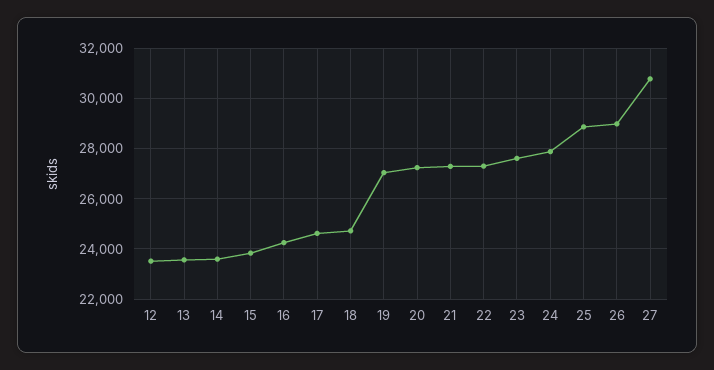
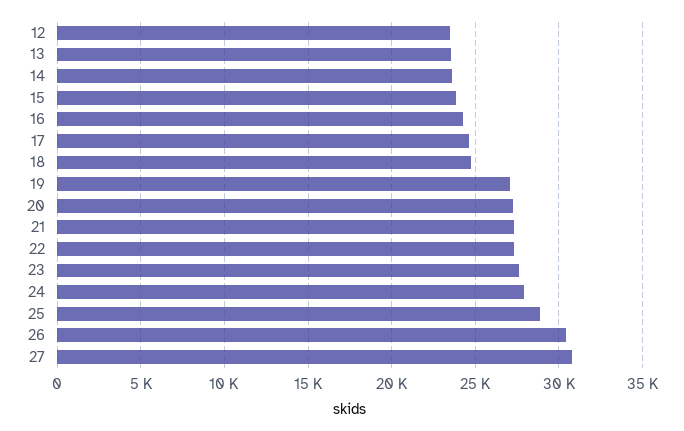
26: 29000 -> 30500

